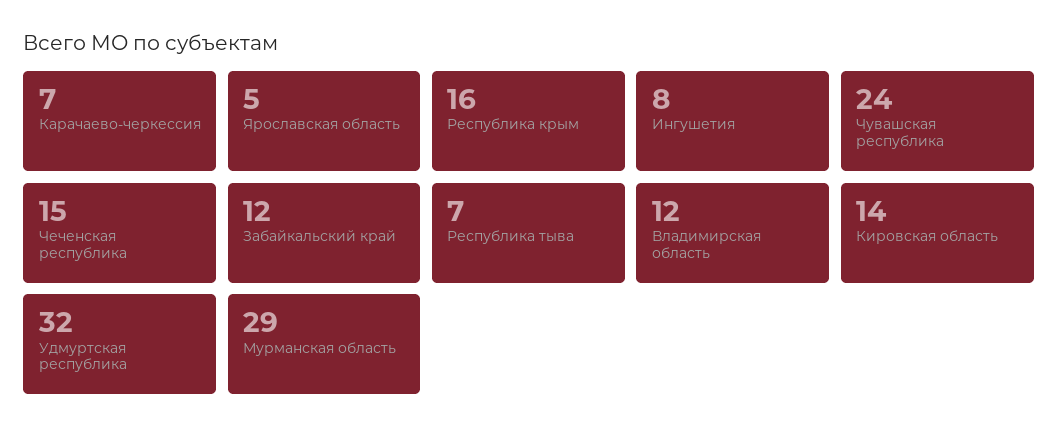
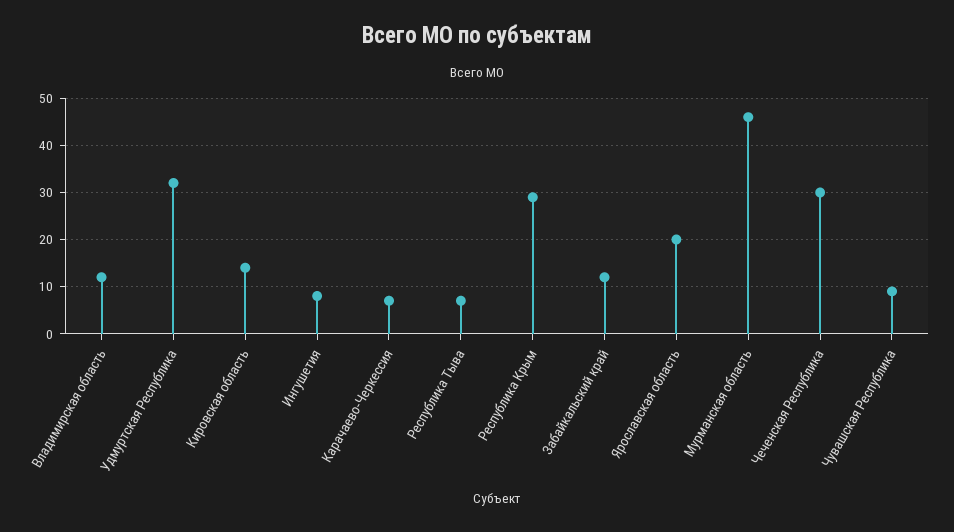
Ярославская область: 5 -> 20
Республика крым: 16 -> 30
Чувашская республика: 24 -> 10
Чеченская республика: 15 -> 30
Мурманская область: 29 -> 45

